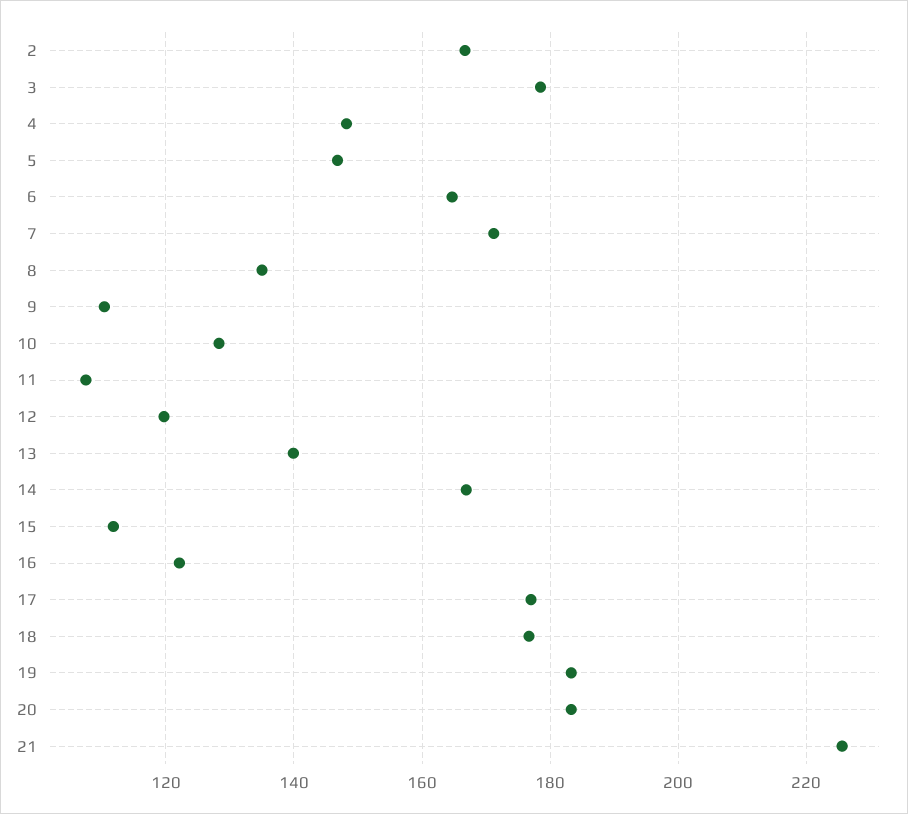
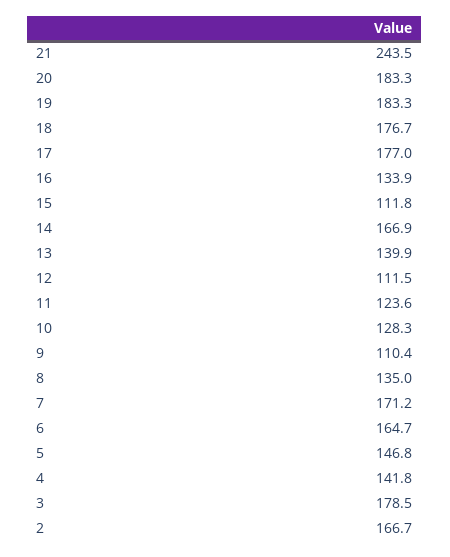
4: 148 -> 141.8
11: 108 -> 123.6
12: 120 -> 111.5
16: 122 -> 133.9
21: 226 -> 243.5

